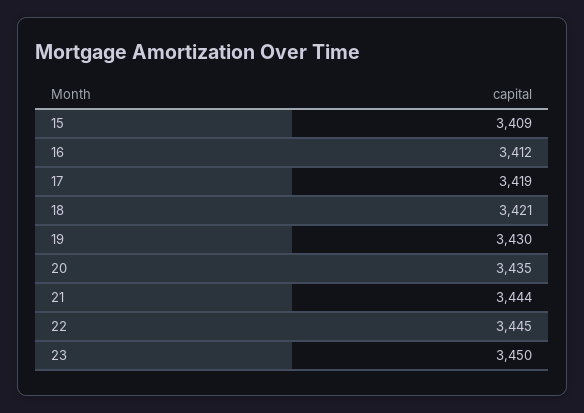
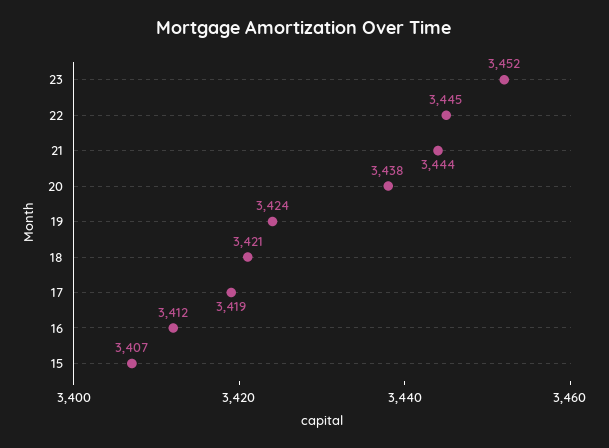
15: 3409 -> 3407
19: 3430 -> 3424
20: 3435 -> 3438
23: 3450 -> 3452

